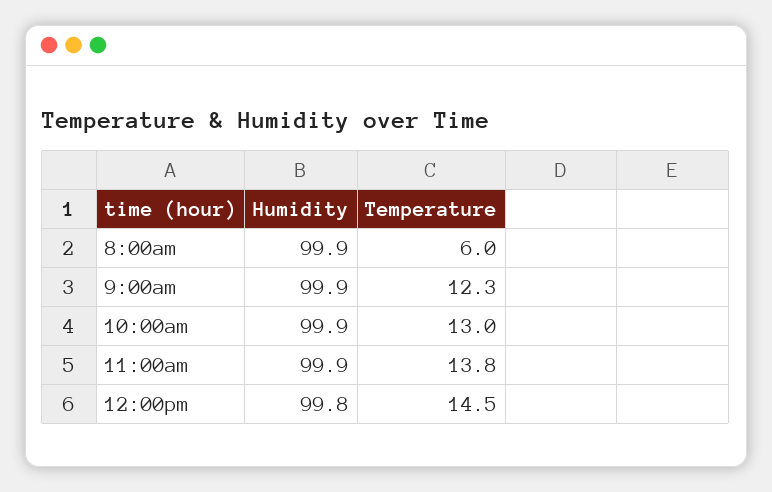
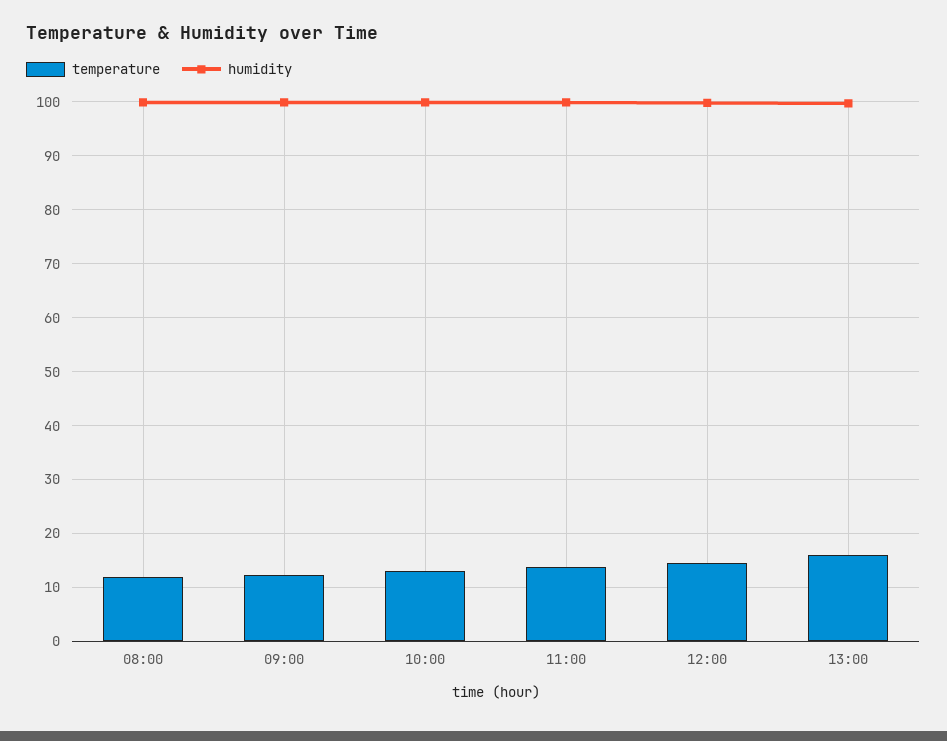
Temperature, 8:00am: 6 -> 12
Temperature, 13:00: none -> 16
Humidity, 13:00: none -> 100

